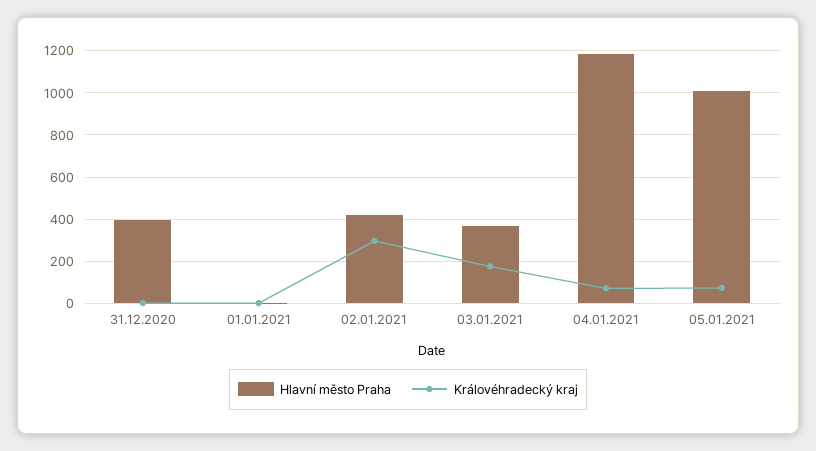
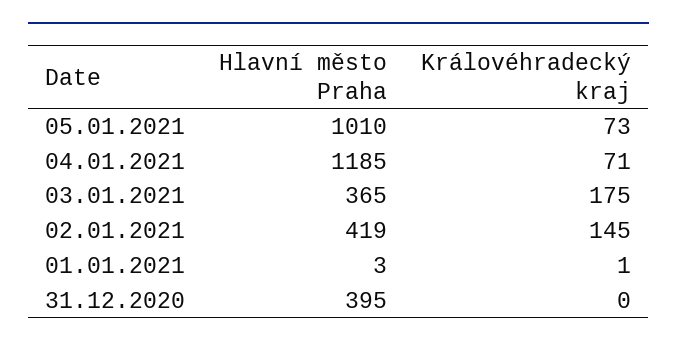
Královéhradecký kraj, 02.01.2021: 300 -> 145

